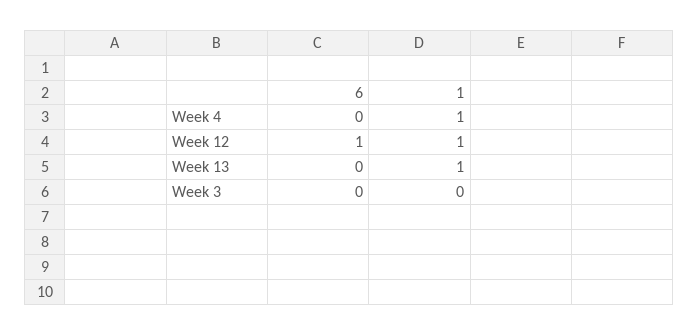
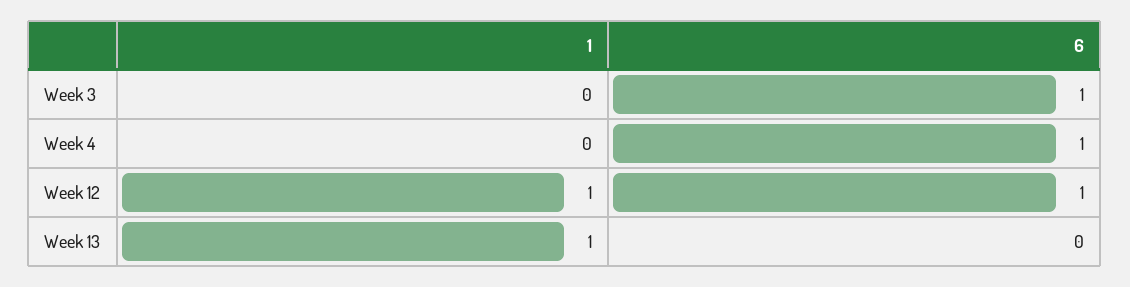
6, Week 4: 0 -> 1
1, Week 4: 1 -> 0
6, Week 3: 0 -> 1

